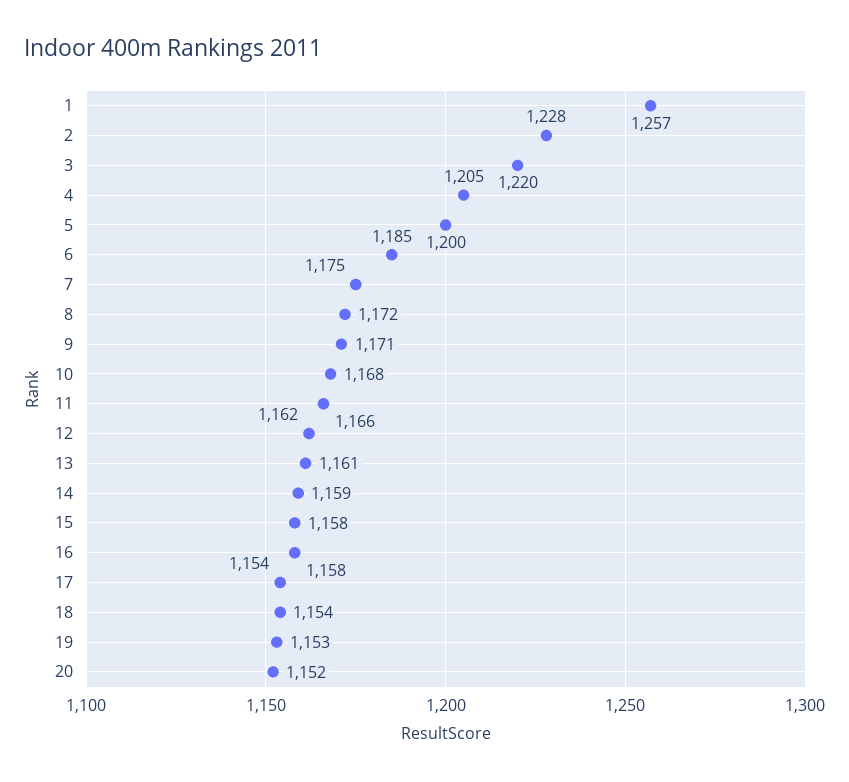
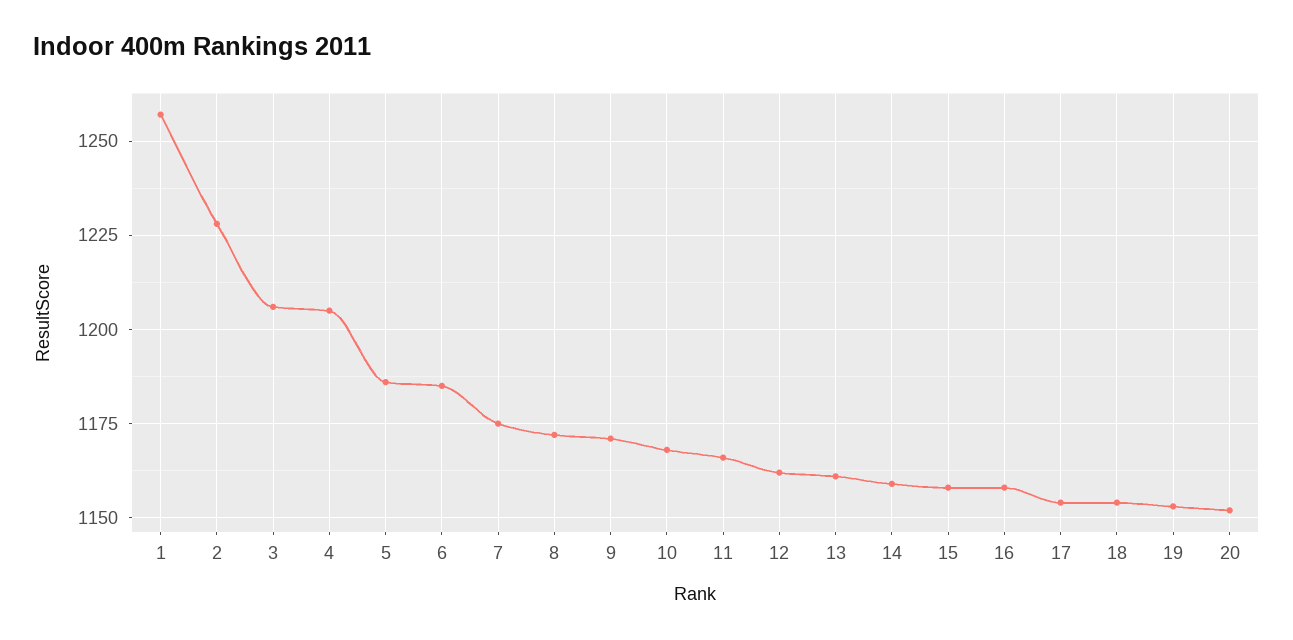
3: 1220 -> 1205
5: 1200 -> 1185

